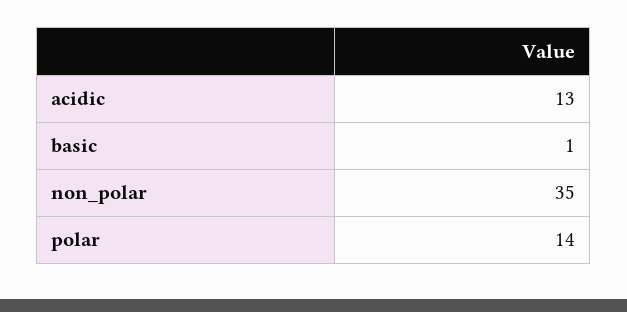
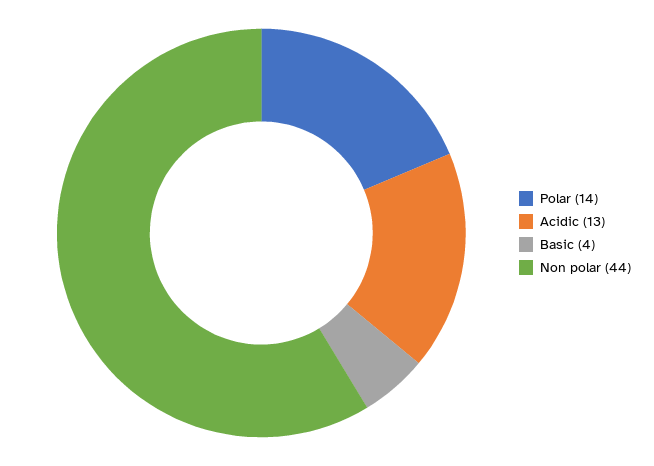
basic: 1 -> 4
non_polar: 35 -> 44

